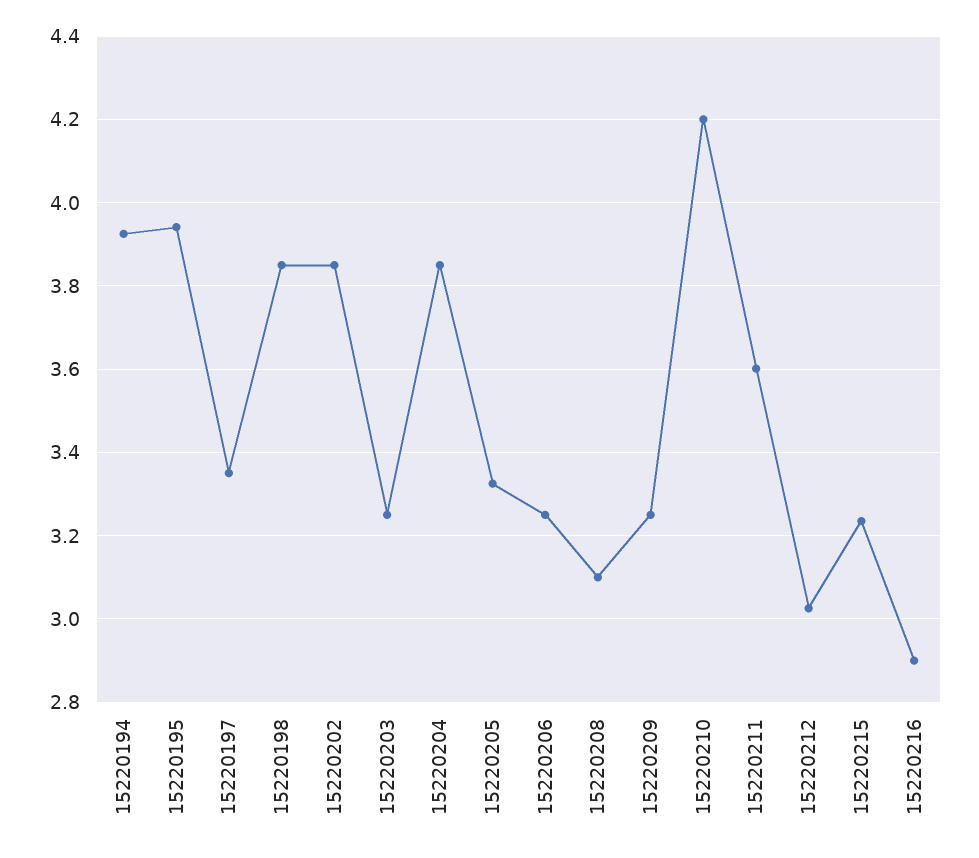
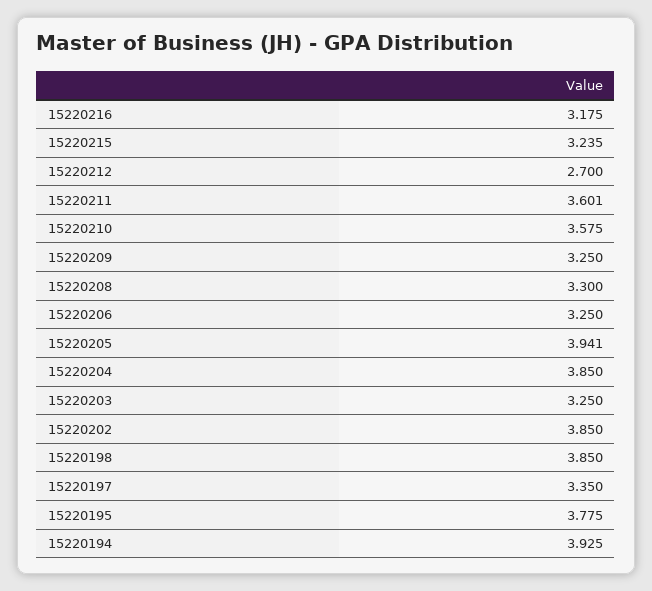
15220195: 3.94 -> 3.775
15220205: 3.32 -> 3.941
15220208: 3.1 -> 3.3
15220210: 4.2 -> 3.575
15220212: 3.02 -> 2.7
15220216: 2.9 -> 3.175

